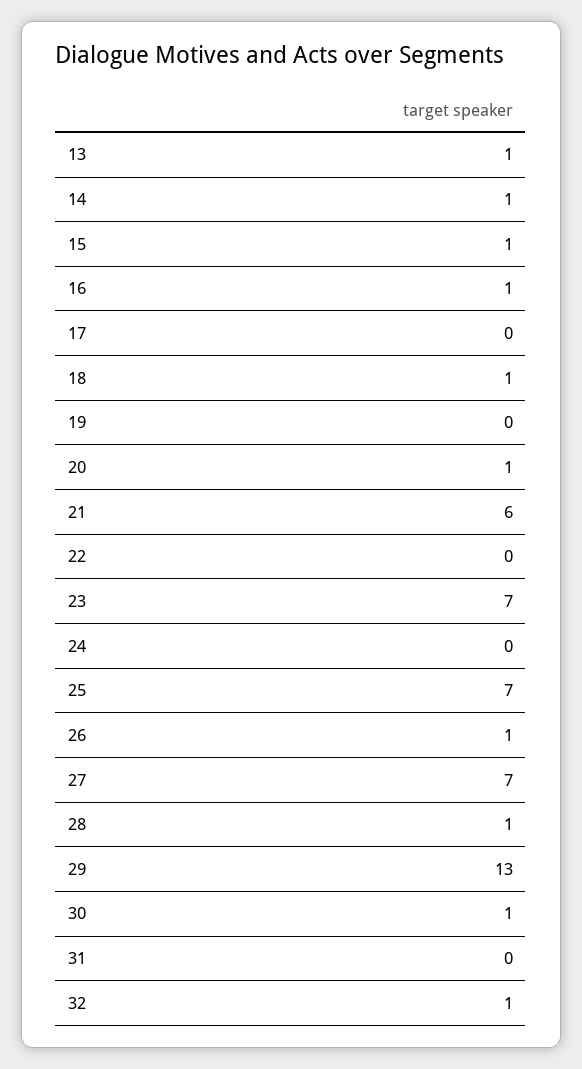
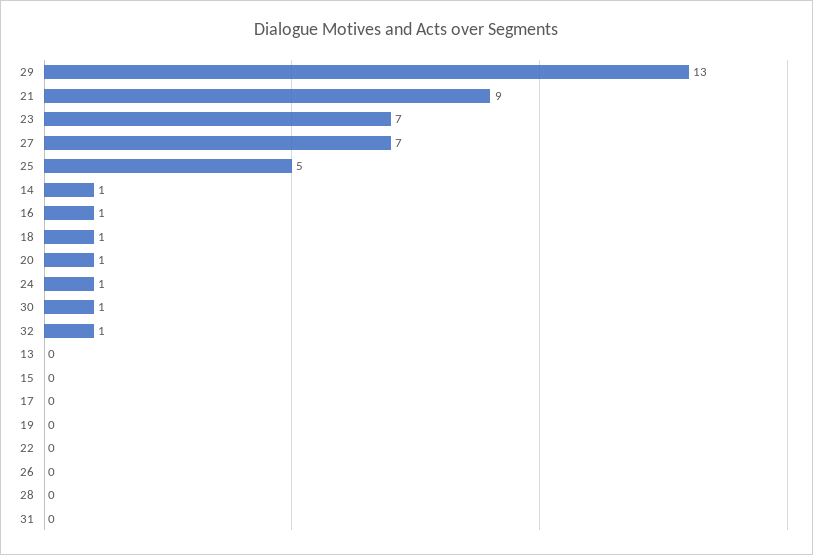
13: 1 -> 0
15: 1 -> 0
21: 6 -> 9
24: 0 -> 1
25: 7 -> 5
26: 1 -> 0
28: 1 -> 0

